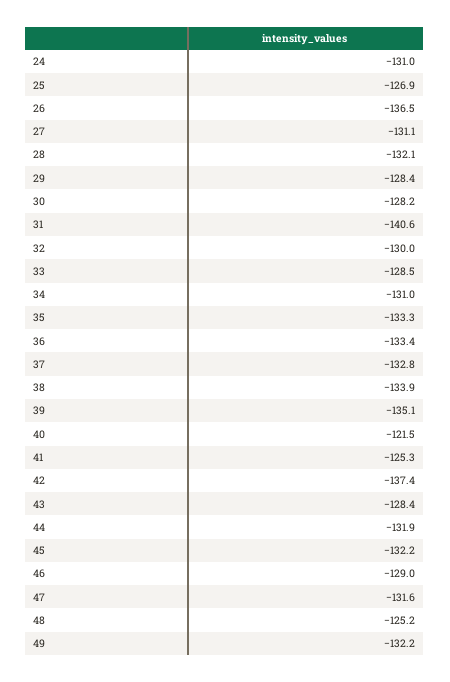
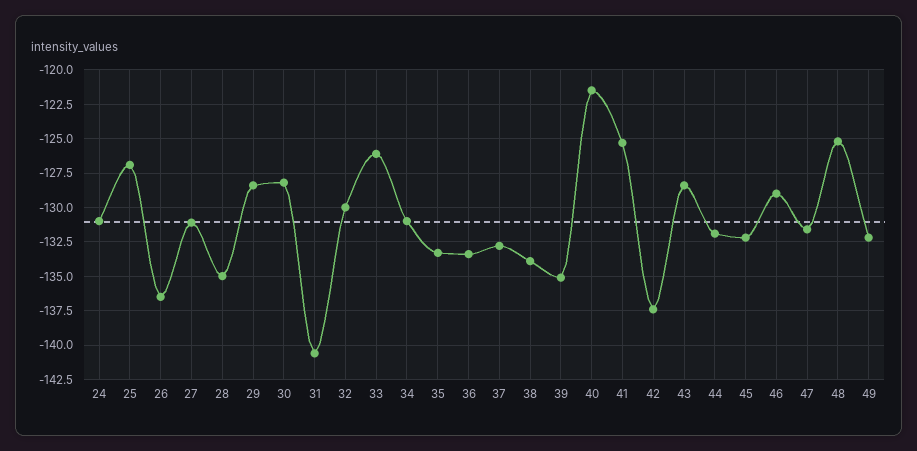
28: -132.1 -> -135
33: -128.5 -> -126

